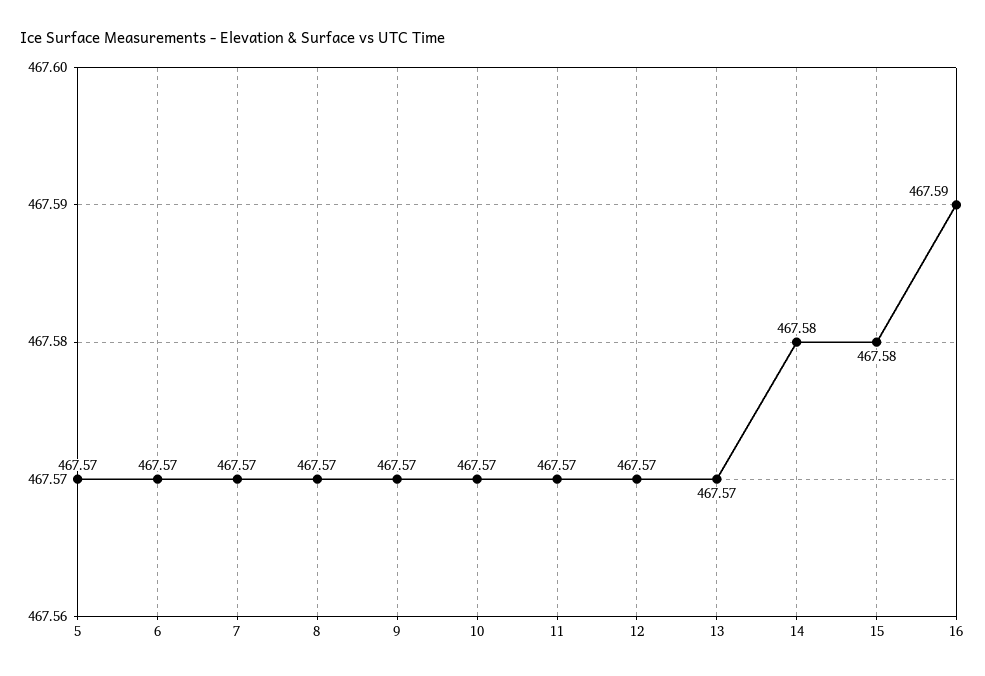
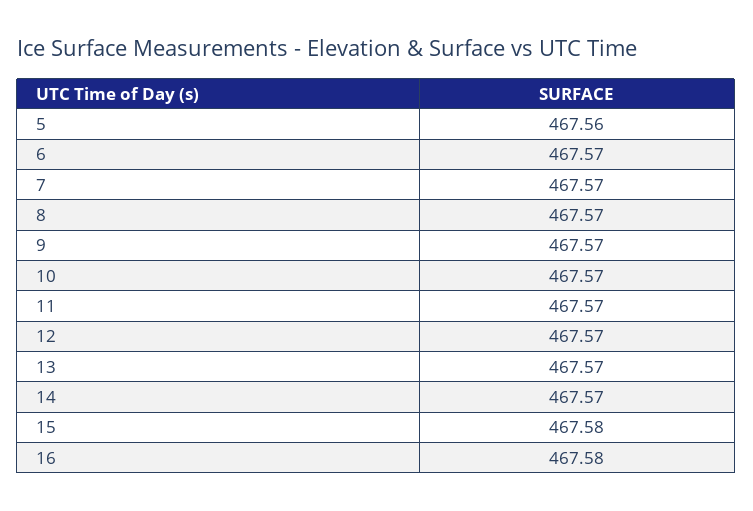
5: 467.57 -> 467.56
14: 467.58 -> 467.57
16: 467.59 -> 467.58

